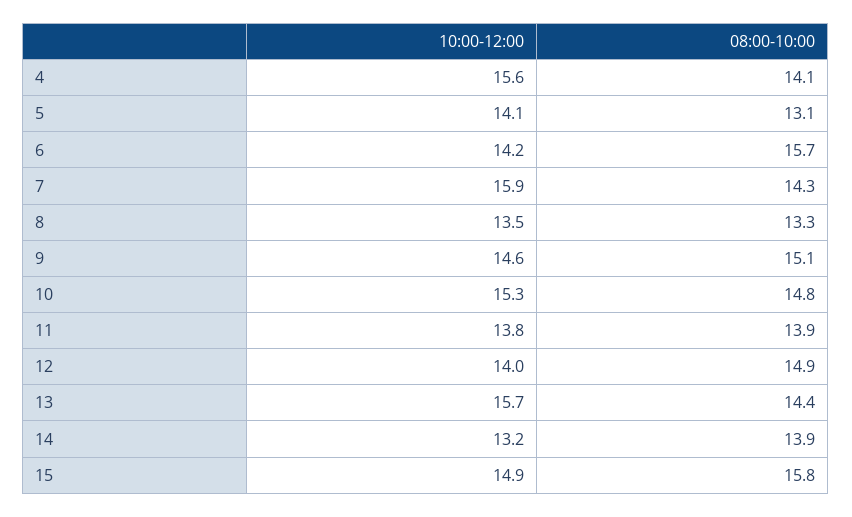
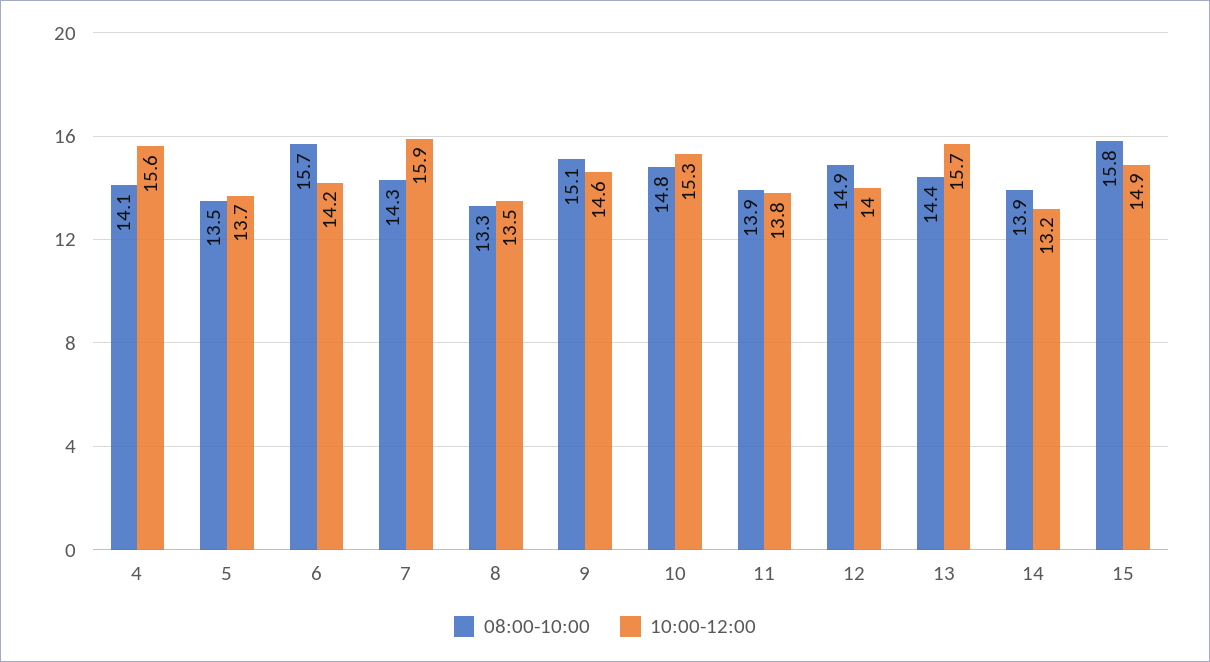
10:00-12:00, 5: 14.1 -> 13.7
08:00-10:00, 5: 13.1 -> 13.5

